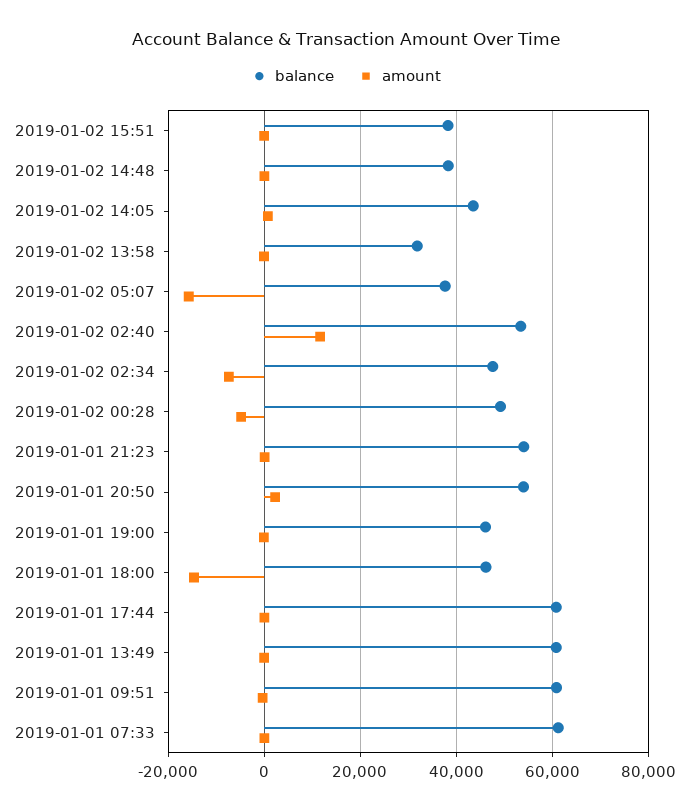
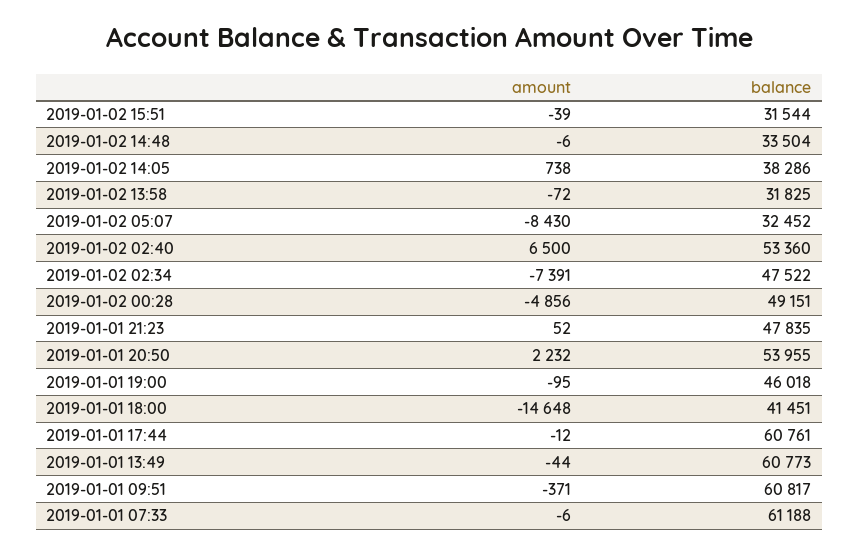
balance, 2019-01-02 15:51: 38000 -> 31544
balance, 2019-01-02 14:48: 38000 -> 33504
balance, 2019-01-02 14:05: 44000 -> 38286
balance, 2019-01-02 05:07: 38000 -> 32452
amount, 2019-01-02 05:07: -16000 -> -8430
amount, 2019-01-02 02:40: 12000 -> 6500
balance, 2019-01-01 21:23: 54000 -> 47835
balance, 2019-01-01 18:00: 46000 -> 41451

